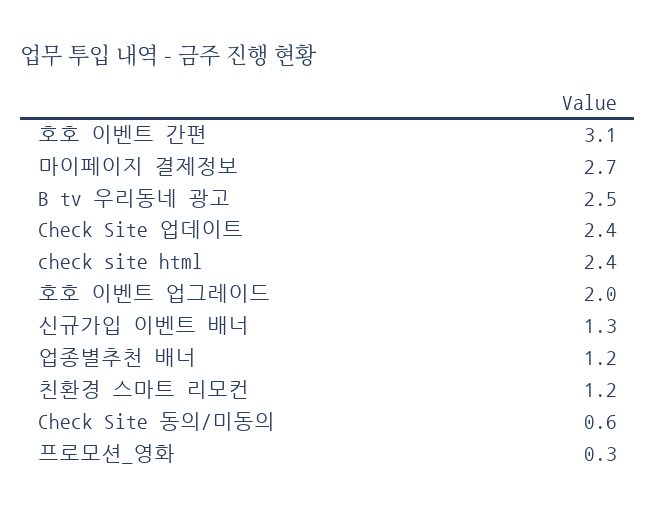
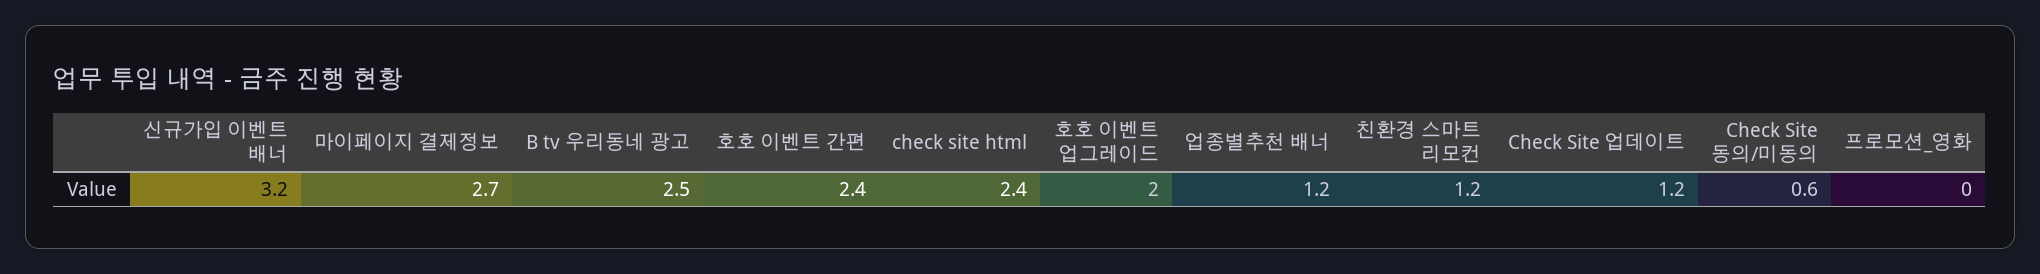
호호 이벤트 간편: 3.1 -> 2.4
Check Site 업데이트: 2.4 -> 1.2
신규가입 이벤트 배너: 1.3 -> 3.2
프로모션_영화: 0.3 -> 0

